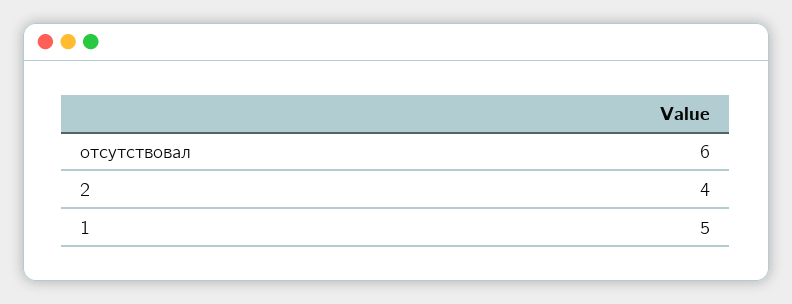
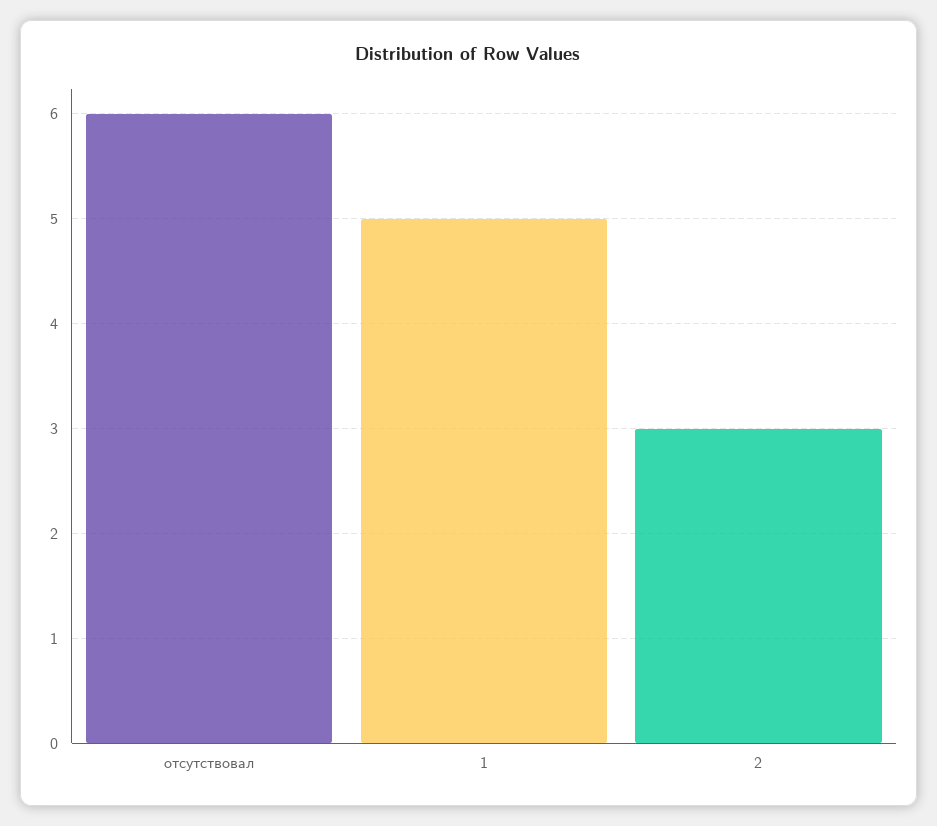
2: 4 -> 3

